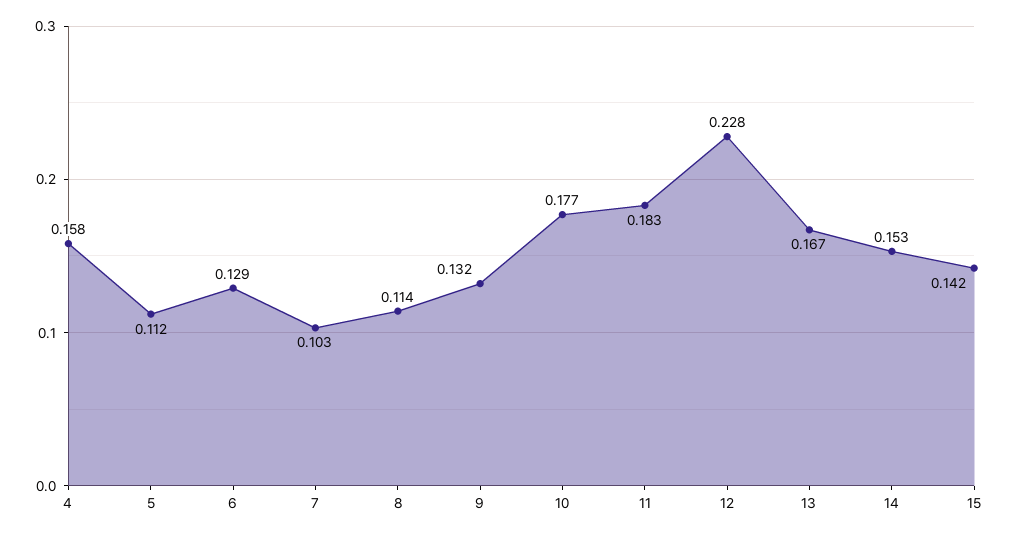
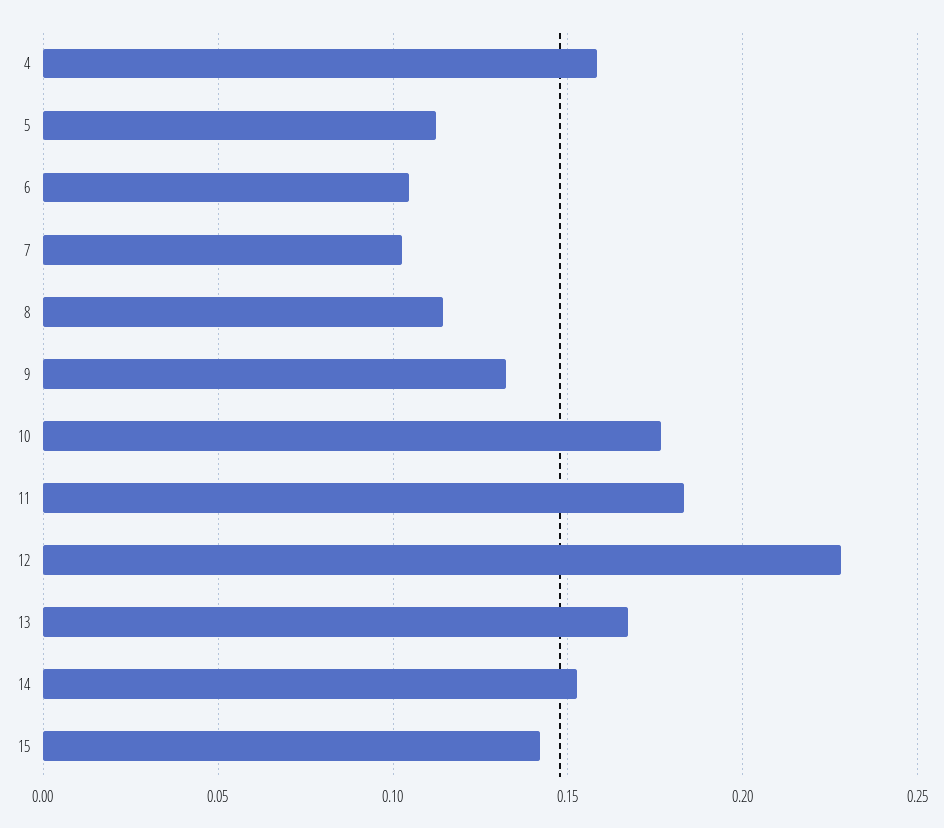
6: 0.129 -> 0.105

